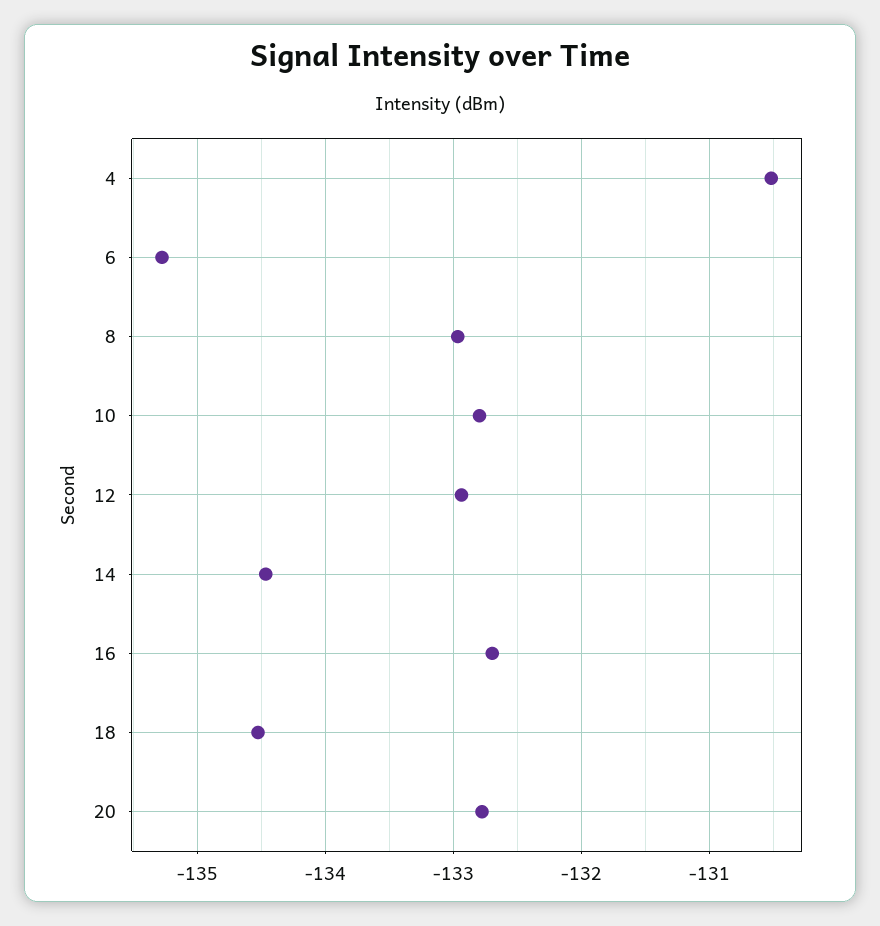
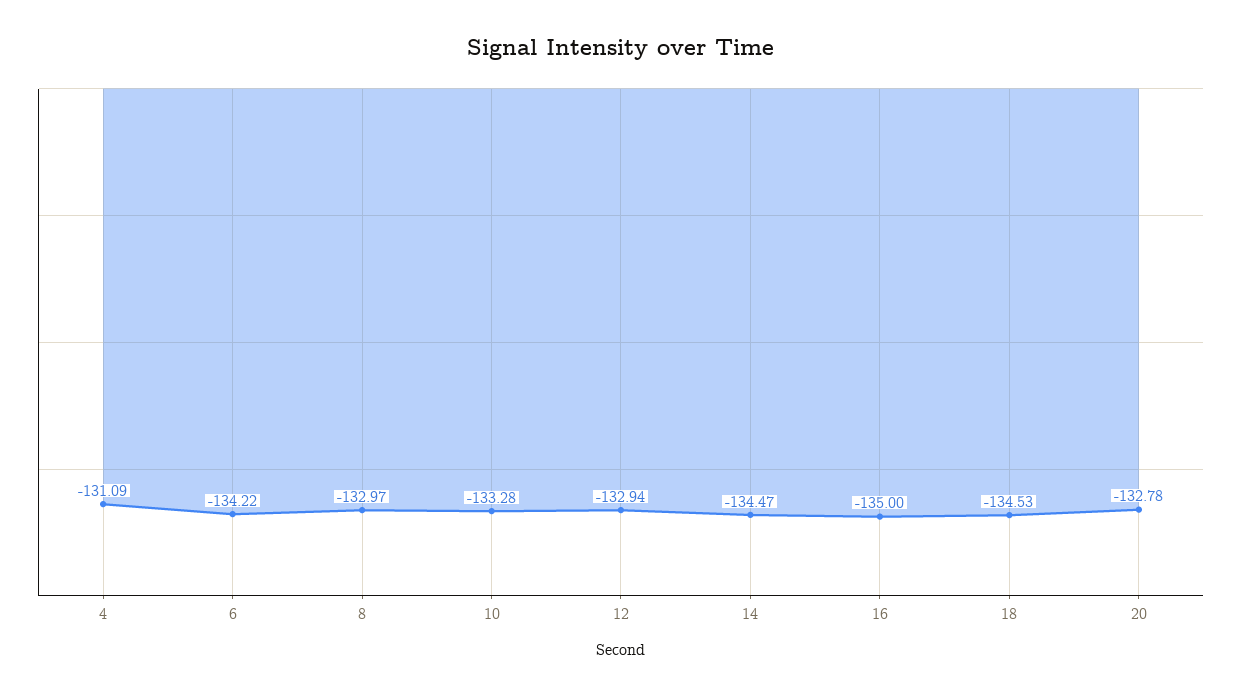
4: -130.5 -> -131.09
6: -135.3 -> -134.22
10: -132.8 -> -133.28
16: -132.7 -> -135

